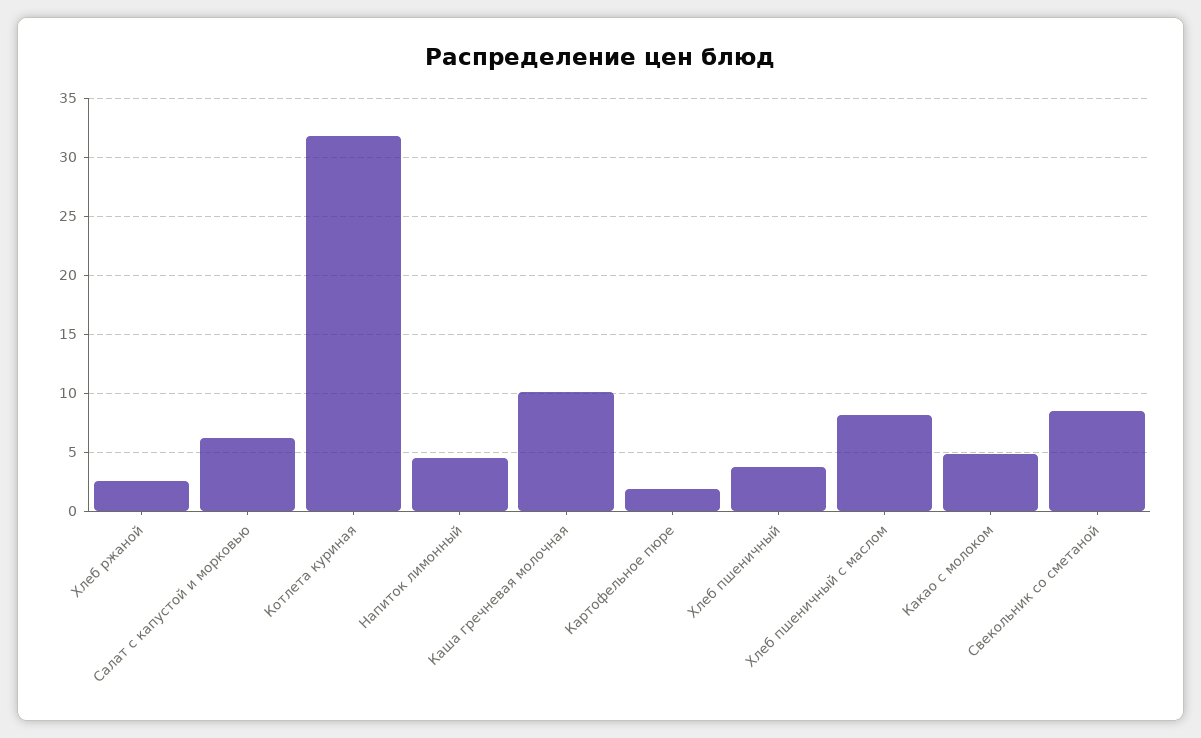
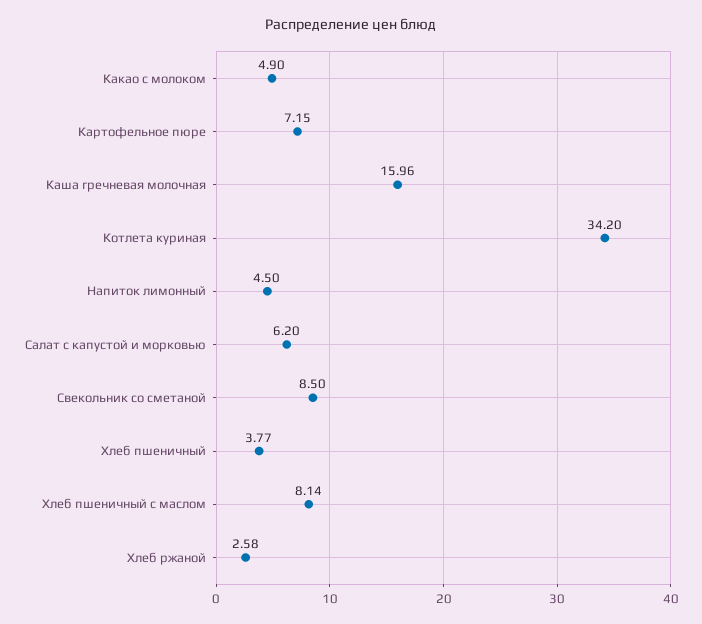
Котлета куриная: 32 -> 34.2
Каша гречневая молочная: 10 -> 15.96
Картофельное пюре: 2 -> 7.15

